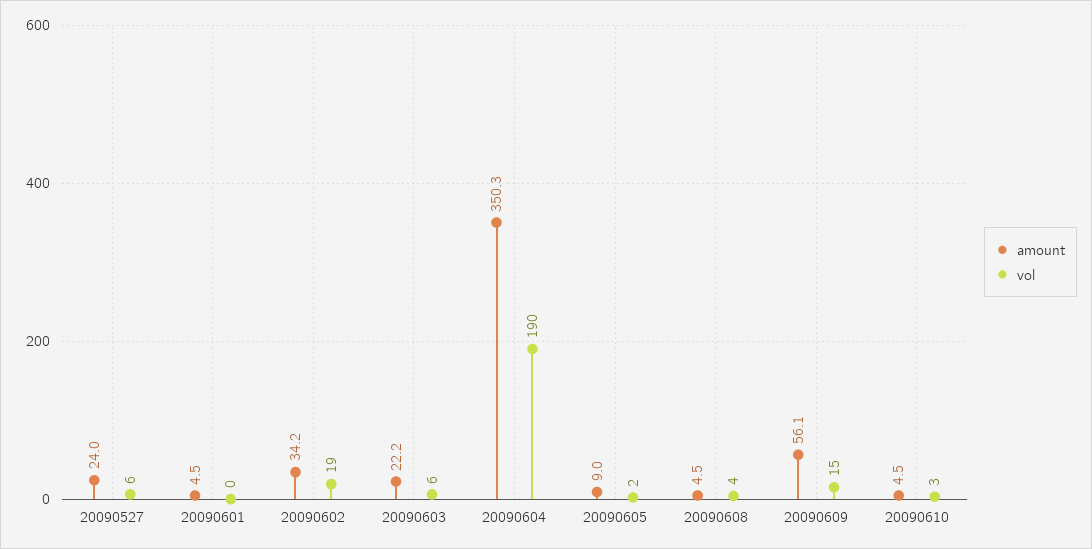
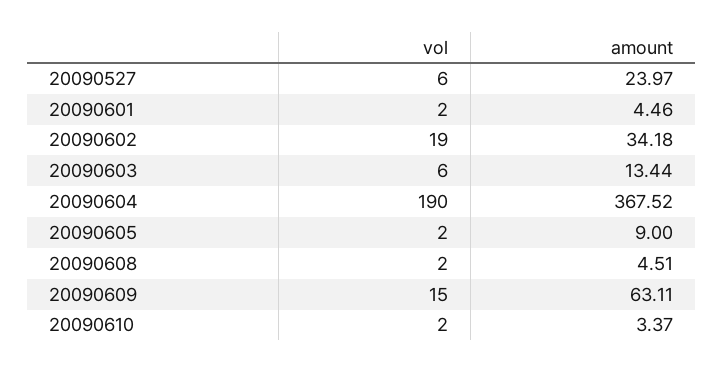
vol, 20090601: 0 -> 2
amount, 20090603: 22.2 -> 13.44
amount, 20090604: 350.3 -> 367.52
vol, 20090608: 4 -> 2
amount, 20090609: 56.1 -> 63.11
amount, 20090610: 4.5 -> 3.37
vol, 20090610: 3 -> 2

